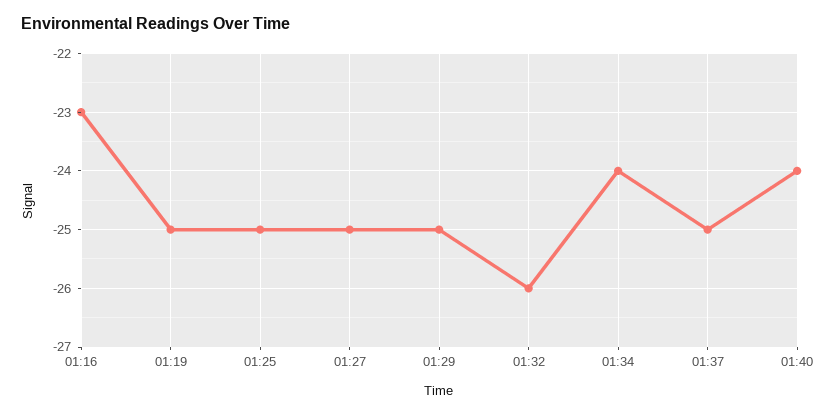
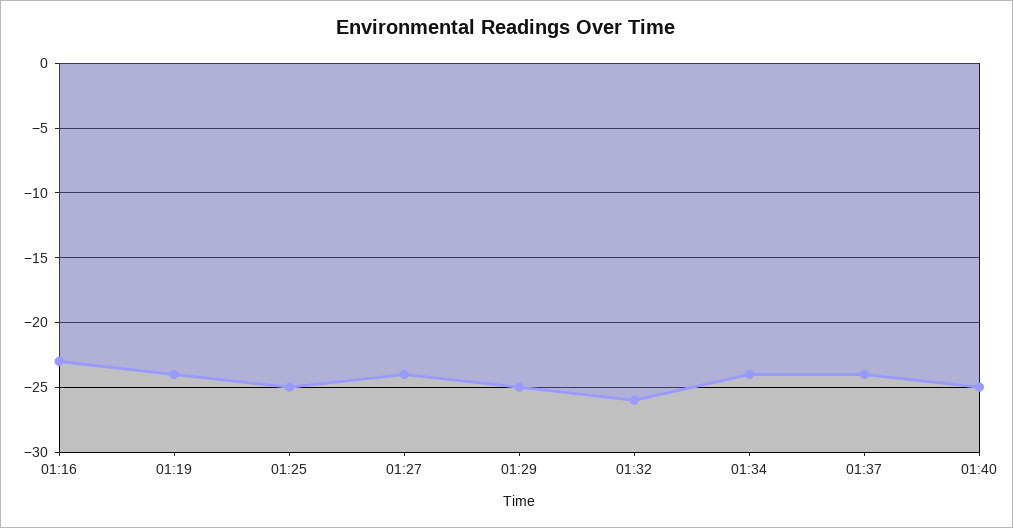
01:19: -25 -> -24
01:27: -25 -> -24
01:37: -25 -> -24
01:40: -24 -> -25

